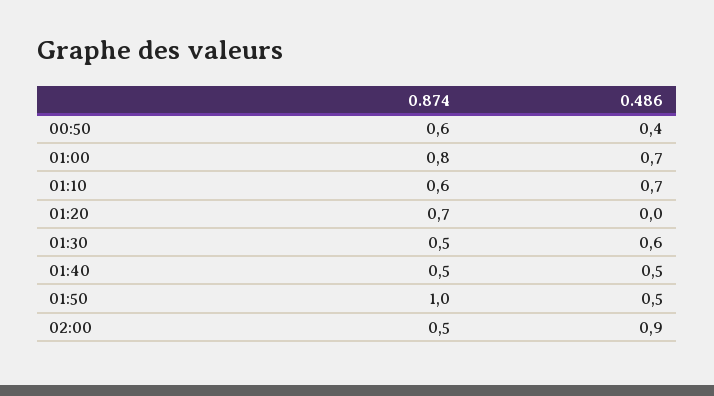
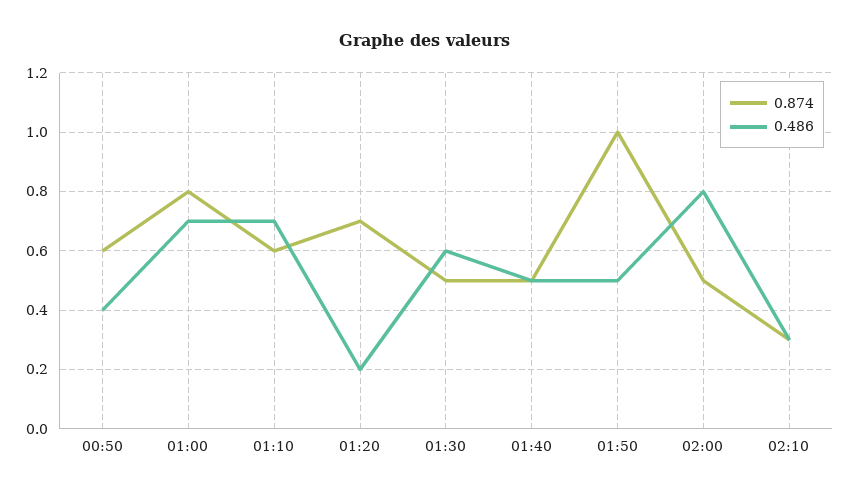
0.486, 01:20: 0 -> 0.2
0.486, 02:00: 0.9 -> 0.8
0.874, 02:10: none -> 0.3
0.486, 02:10: none -> 0.3

